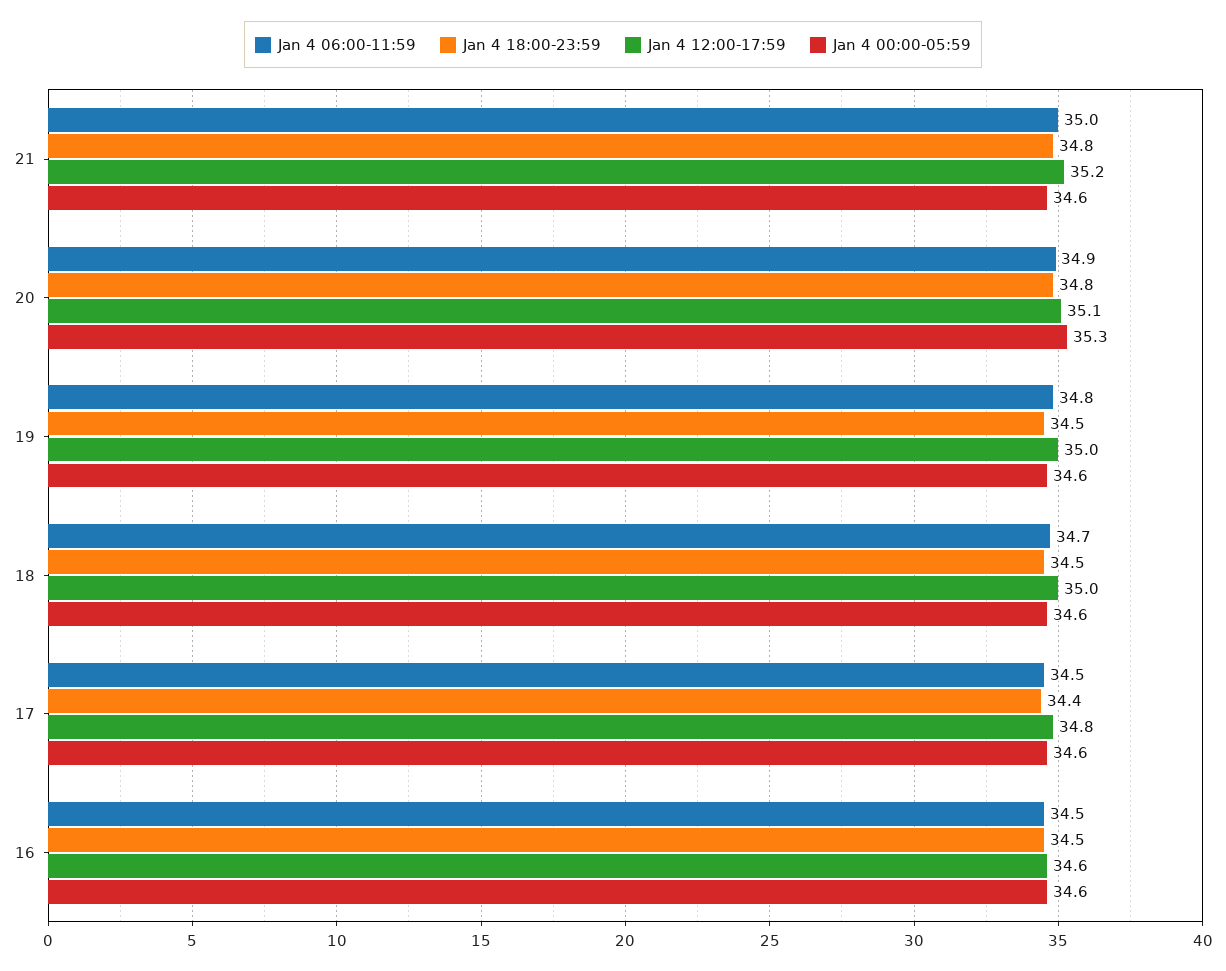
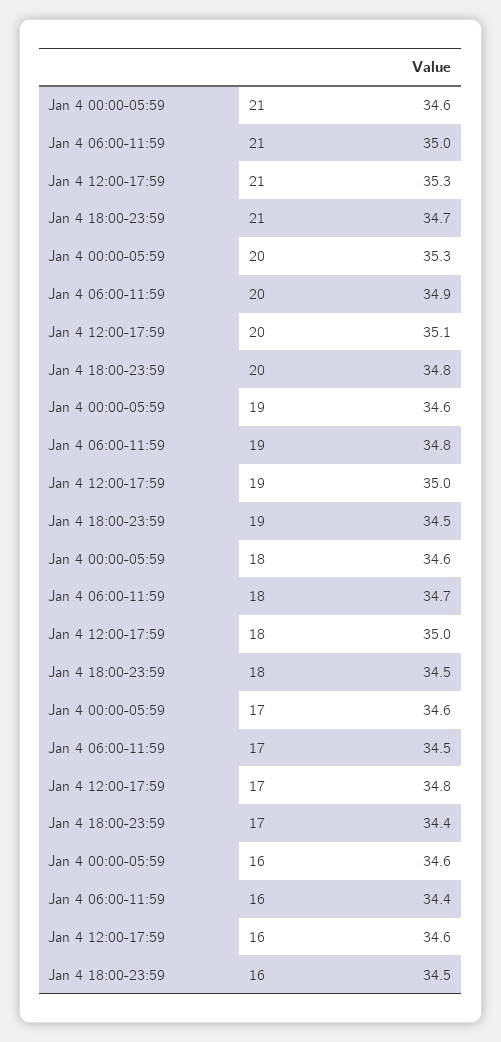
Jan 4 18:00-23:59, 21: 34.8 -> 34.7
Jan 4 12:00-17:59, 21: 35.2 -> 35.3
Jan 4 06:00-11:59, 16: 34.5 -> 34.4

